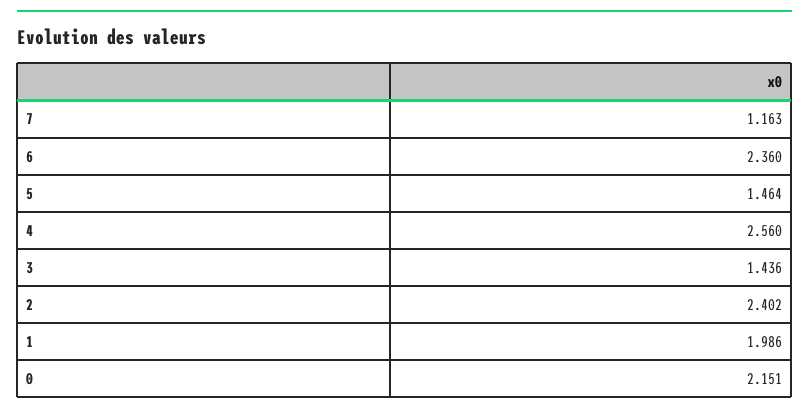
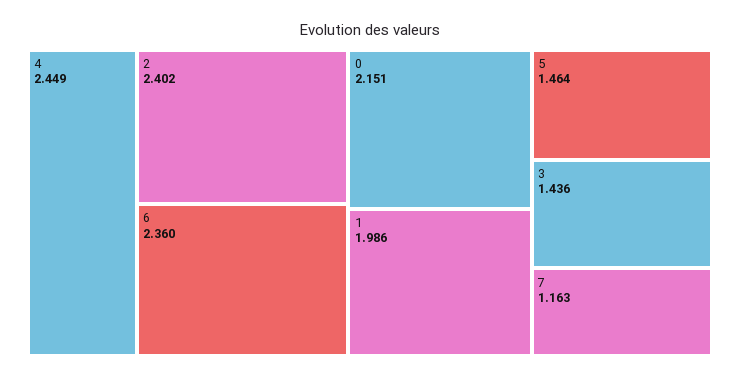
4: 2.56 -> 2.449

